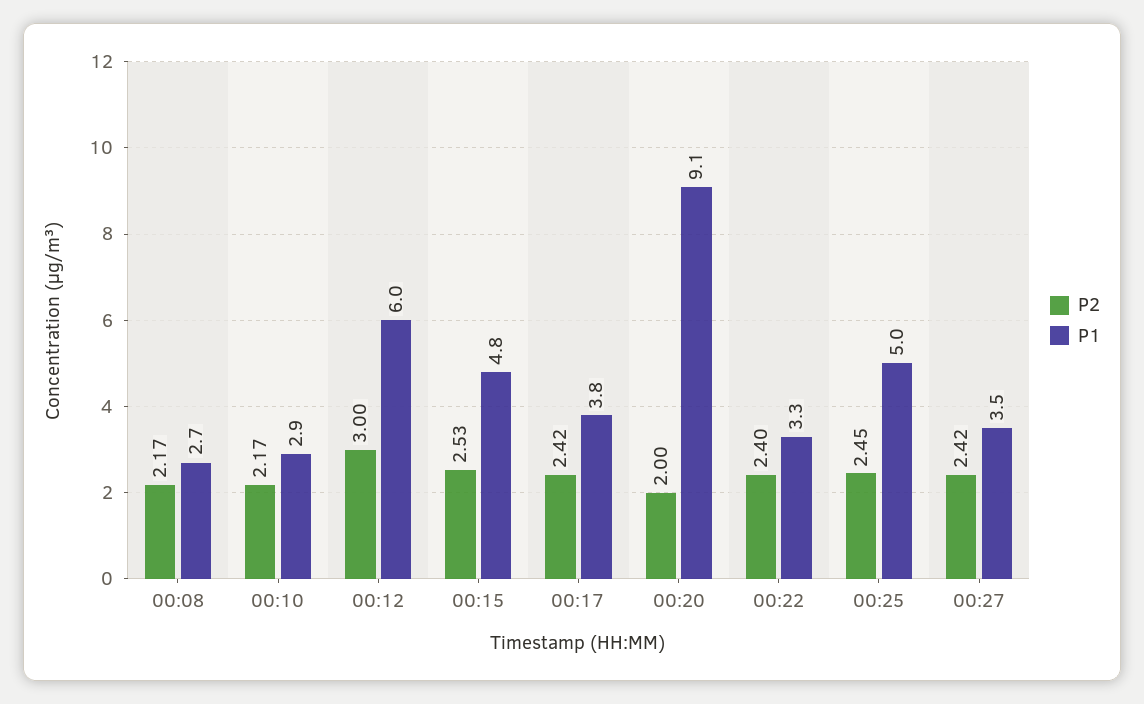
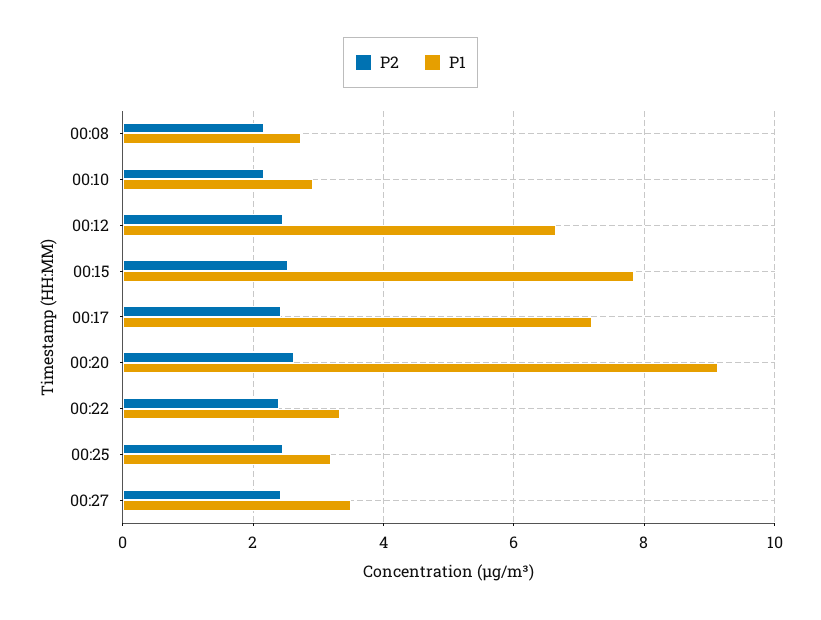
P2, 00:12: 3 -> 2.4
P1, 00:12: 6 -> 6.6
P1, 00:15: 4.8 -> 7.8
P1, 00:17: 3.8 -> 7.2
P2, 00:20: 2 -> 2.6
P1, 00:25: 5 -> 3.2

